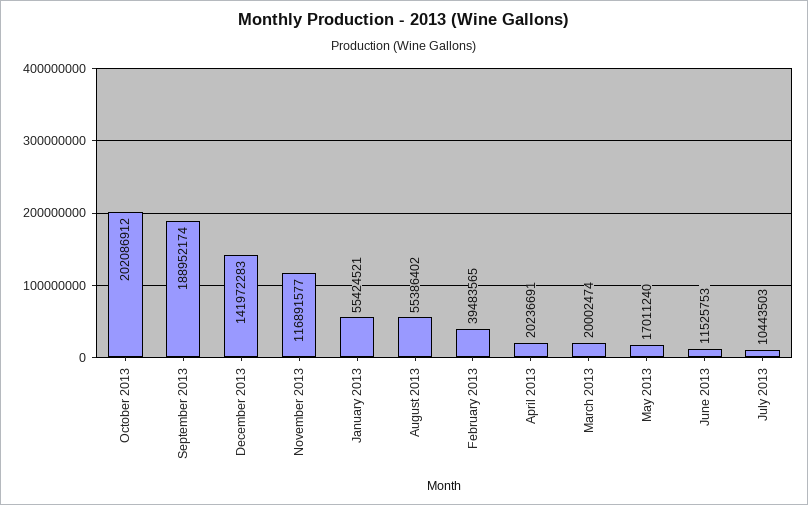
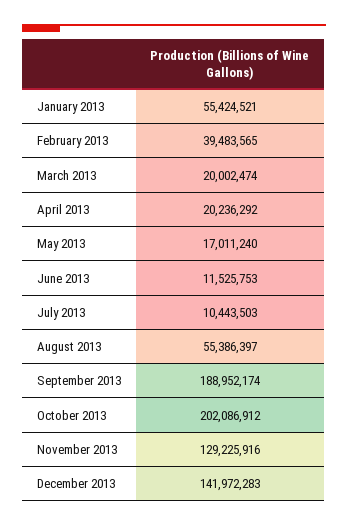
November 2013: 116891577 -> 129225916
August 2013: 55386402 -> 55386397
April 2013: 20236691 -> 20236292

